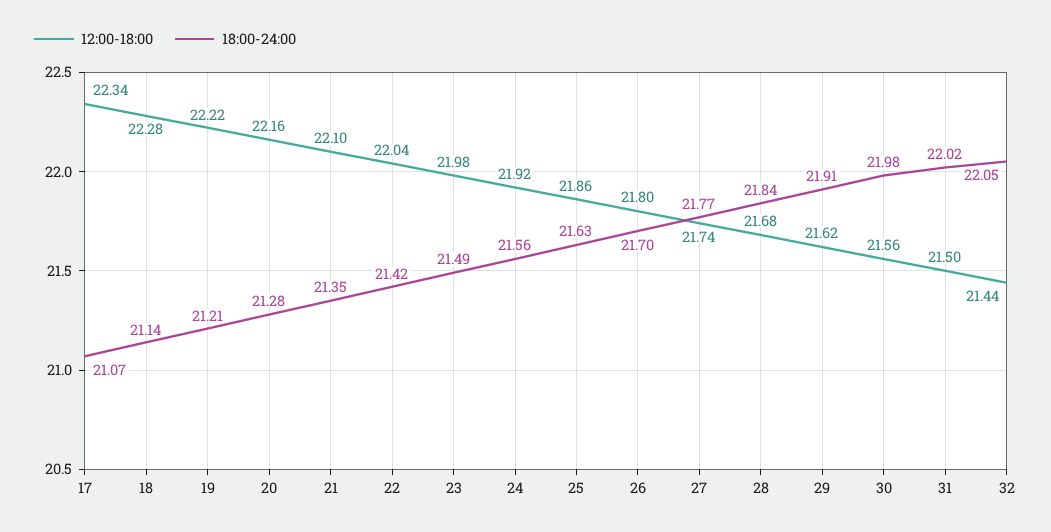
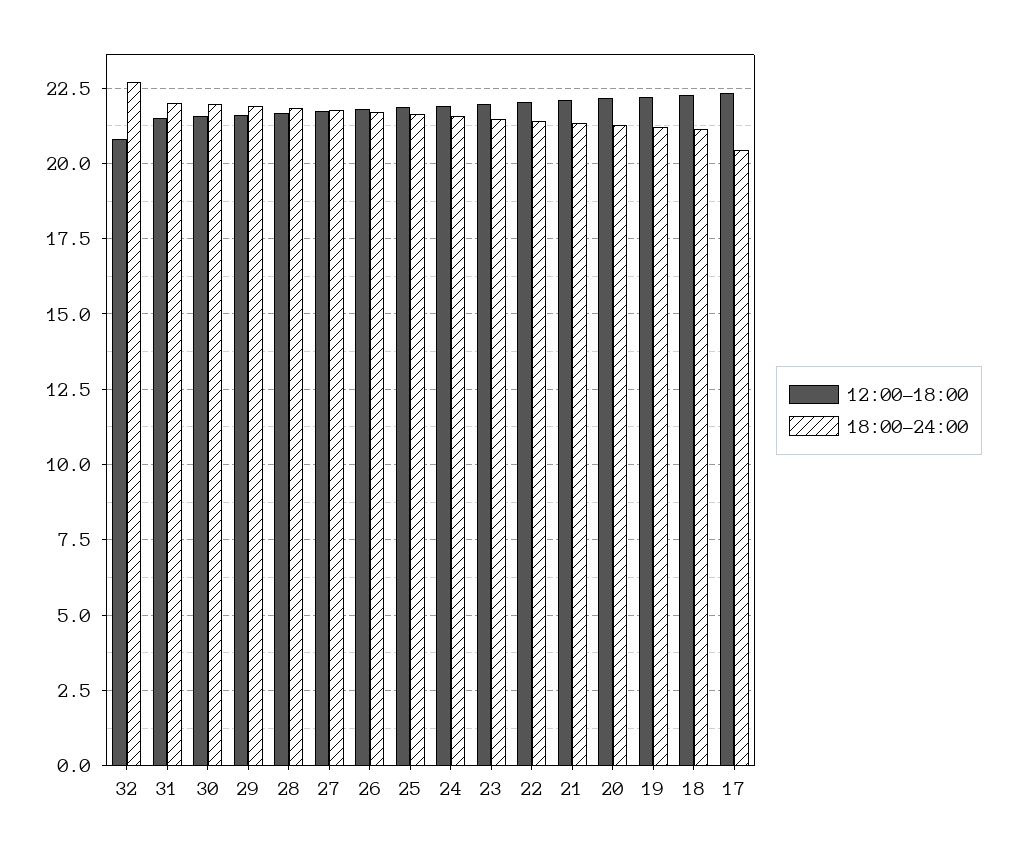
18:00-24:00, 17: 21.07 -> 20.5
12:00-18:00, 32: 21.44 -> 20.75
18:00-24:00, 32: 22.05 -> 22.75

